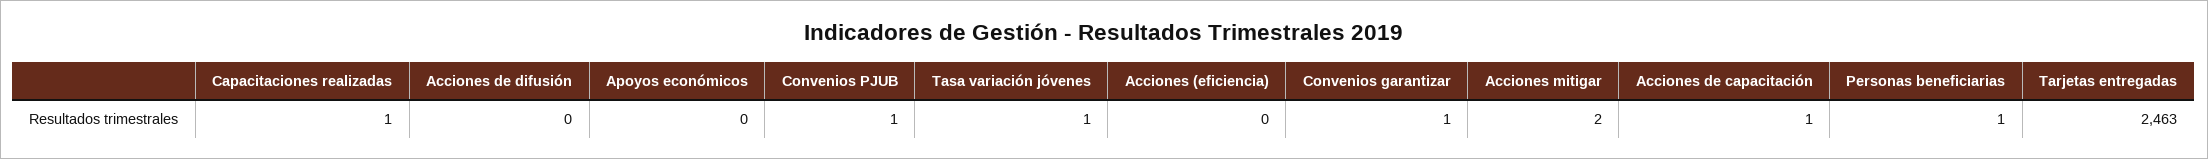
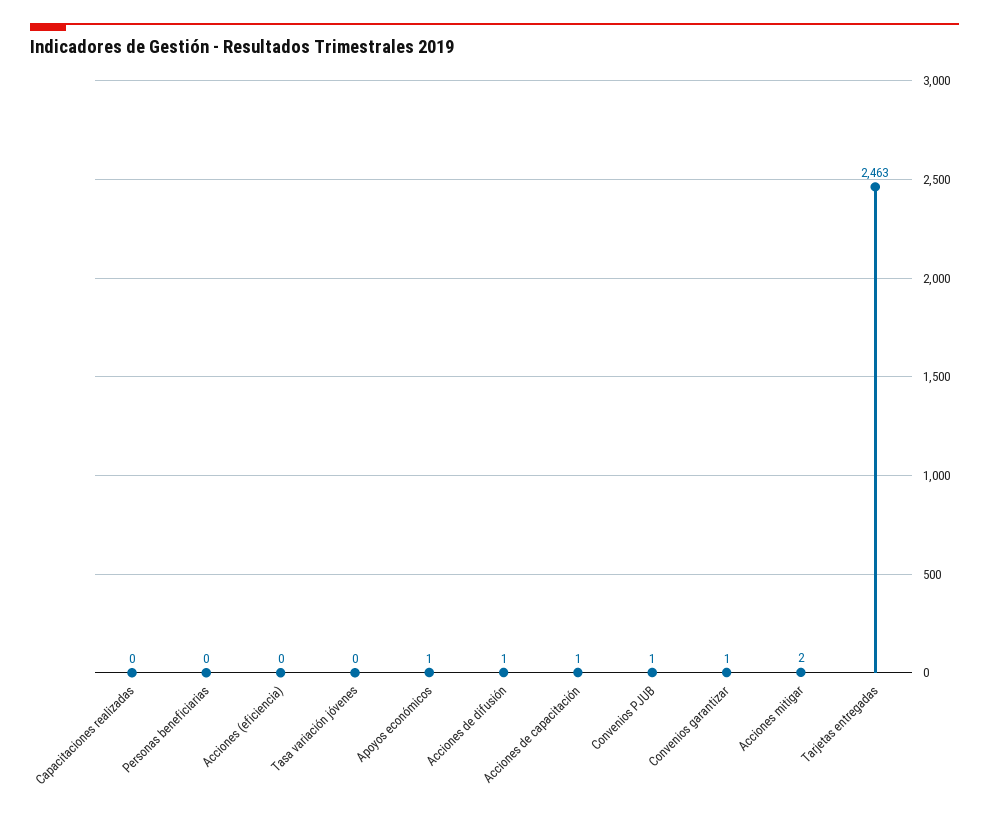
Capacitaciones realizadas: 1 -> 0
Acciones de difusión: 0 -> 1
Apoyos económicos: 0 -> 1
Tasa variación jóvenes: 1 -> 0
Personas beneficiarias: 1 -> 0

